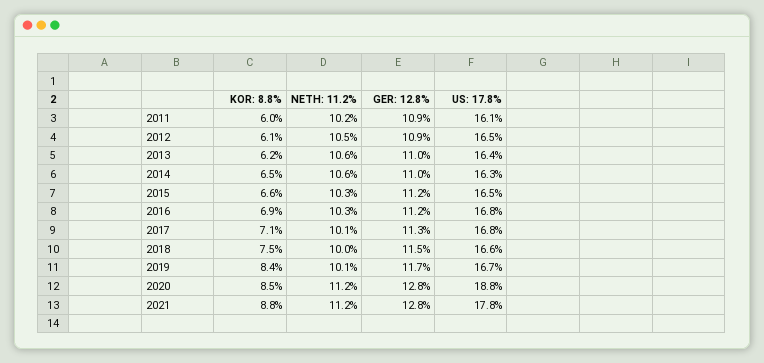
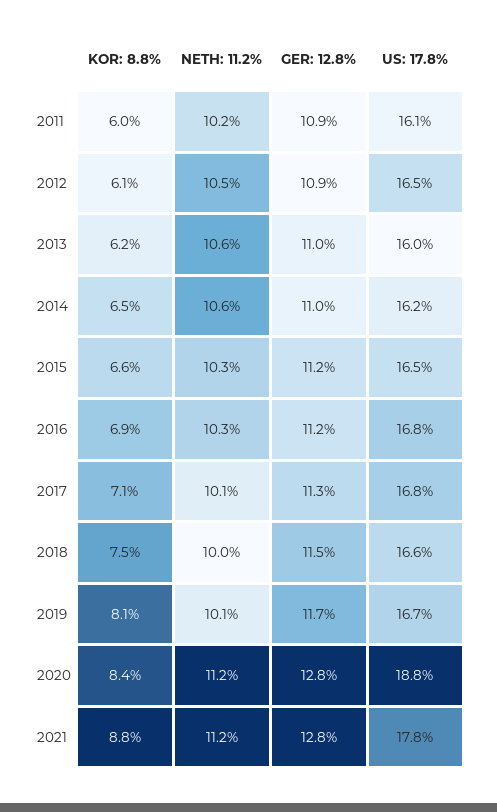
US: 17.8%, 2013: 16.4 -> 16
US: 17.8%, 2014: 16.3 -> 16.2
KOR: 8.8%, 2019: 8.4 -> 8.1
KOR: 8.8%, 2020: 8.5 -> 8.4

